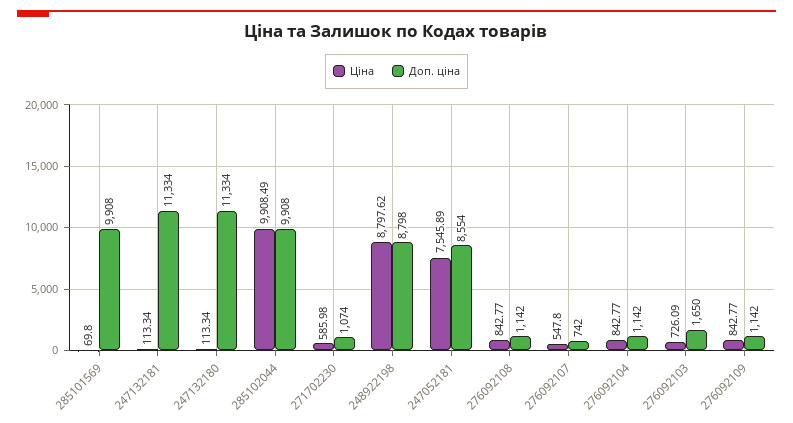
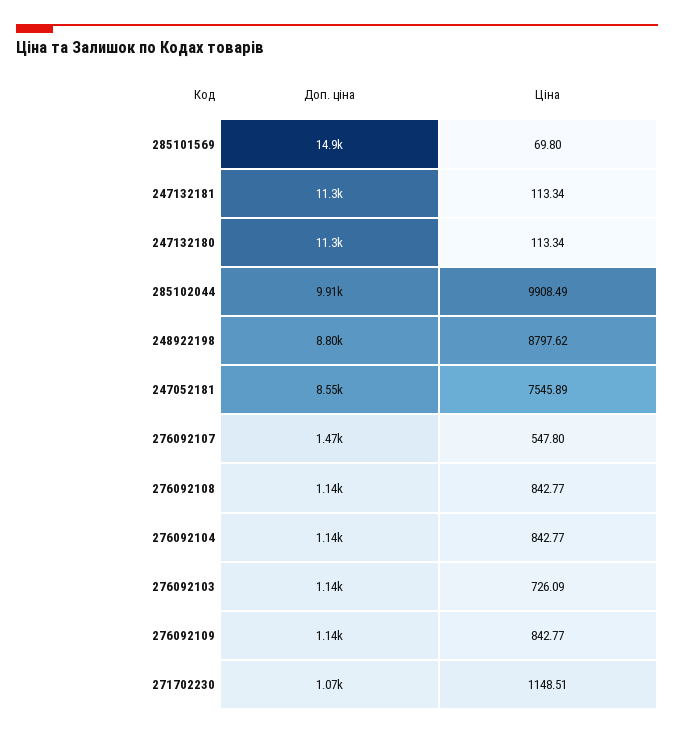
Доп. ціна, 285101569: 9908 -> 14900
Ціна, 271702230: 585.98 -> 1148.51
Доп. ціна, 276092107: 742 -> 1470
Доп. ціна, 276092103: 1650 -> 1140

